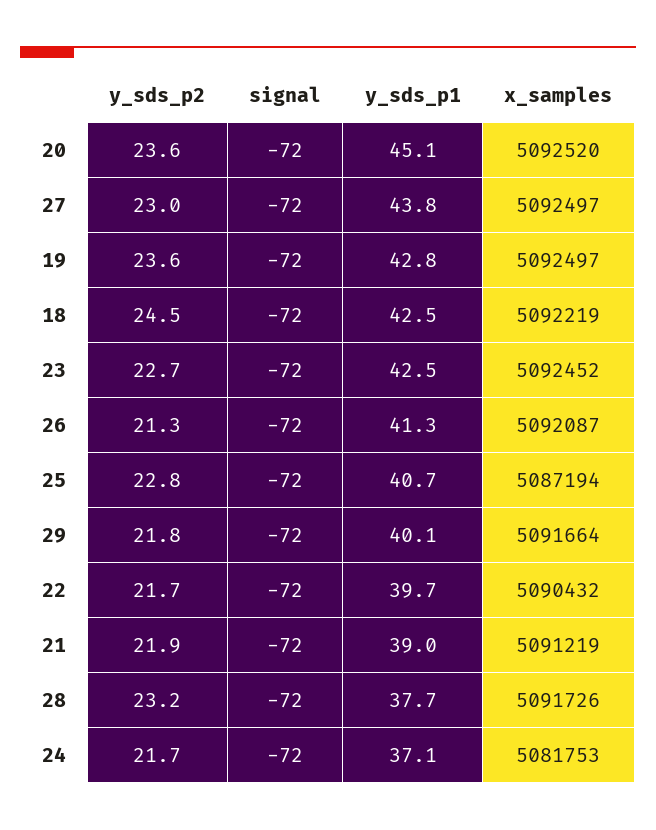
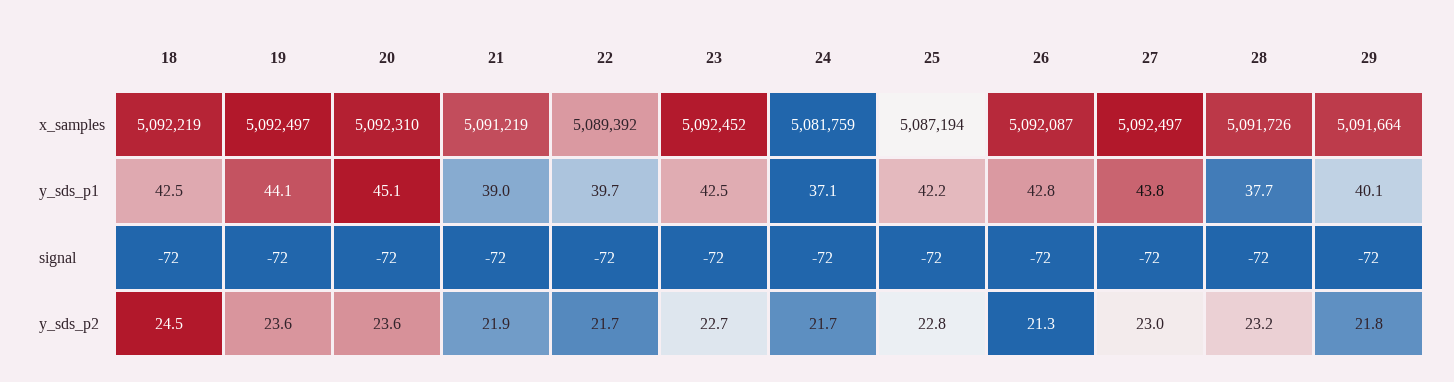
x_samples, 20: 5092520 -> 5092310
y_sds_p1, 19: 42.8 -> 44.1
y_sds_p1, 26: 41.3 -> 42.8
y_sds_p1, 25: 40.7 -> 42.2
x_samples, 22: 5090432 -> 5089392
x_samples, 24: 5081753 -> 5081759

